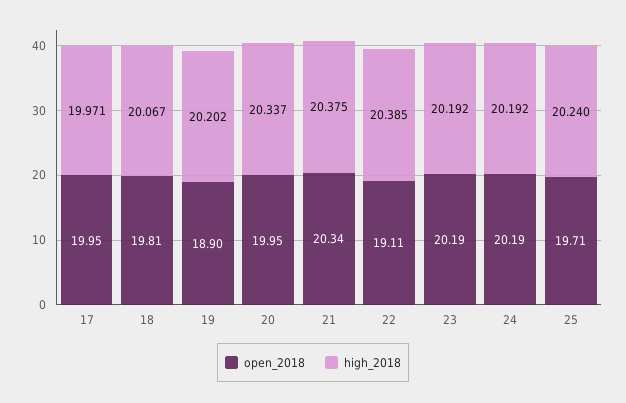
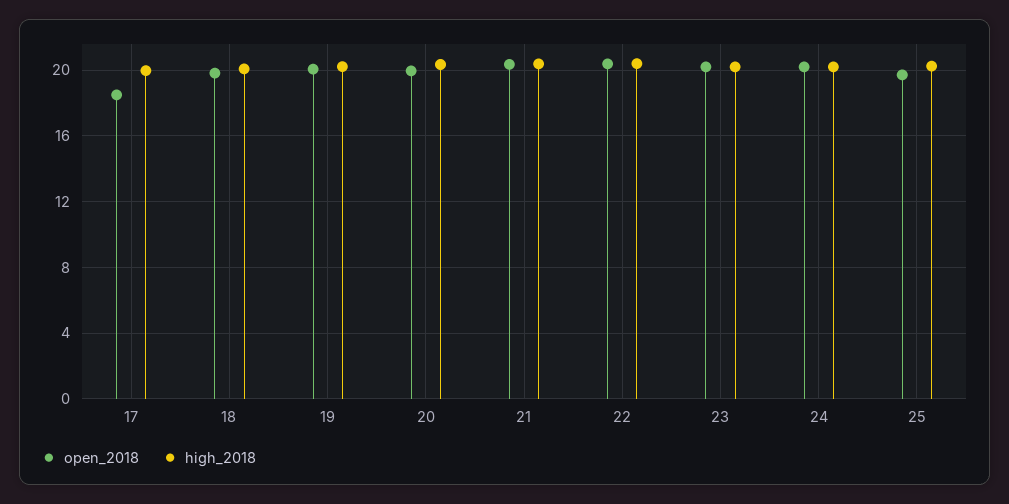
open_2018, 17: 19.95 -> 18.5
open_2018, 19: 18.9 -> 20
open_2018, 22: 19.11 -> 20.5

